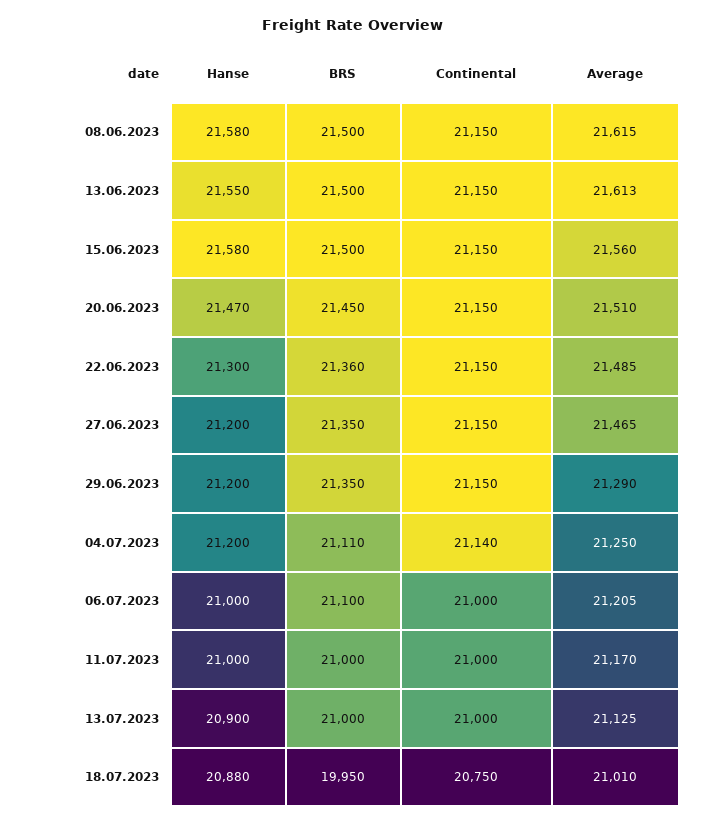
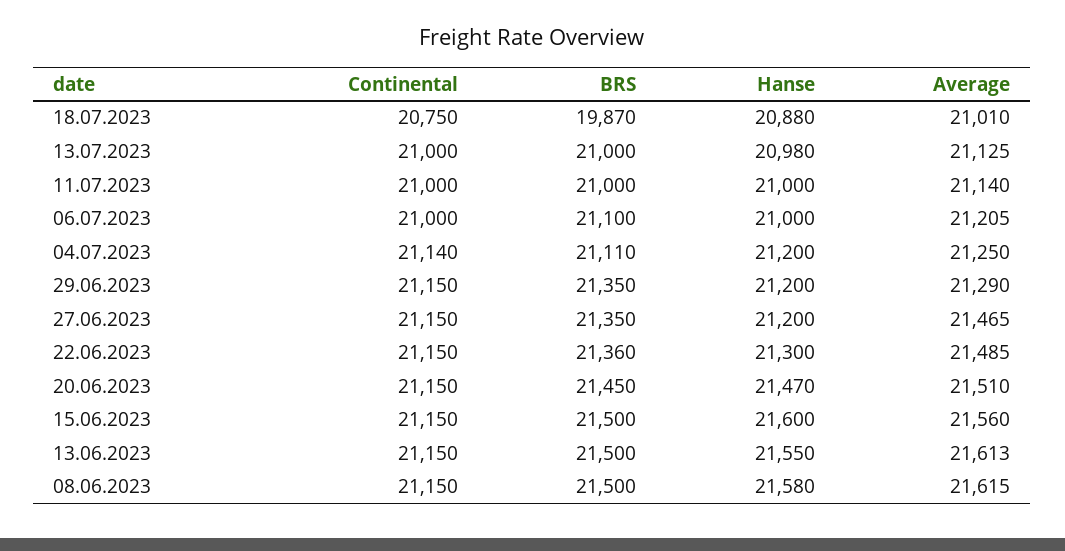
Hanse, 15.06.2023: 21580 -> 21600
Average, 11.07.2023: 21170 -> 21140
Hanse, 13.07.2023: 20900 -> 20980
BRS, 18.07.2023: 19950 -> 19870

